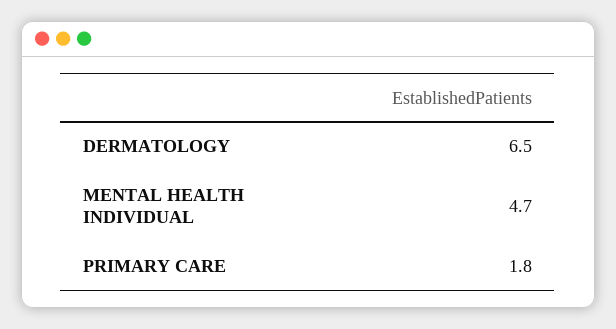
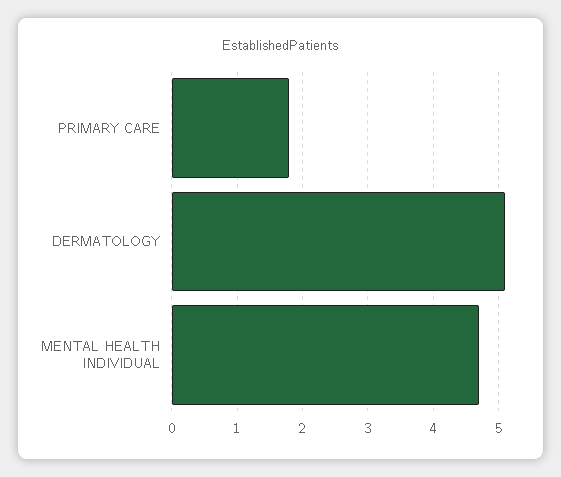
DERMATOLOGY: 6.5 -> 5.1

